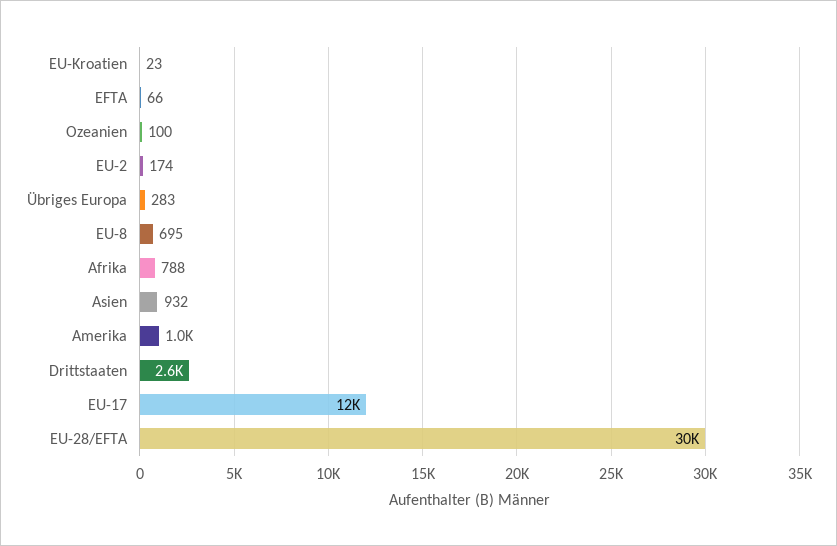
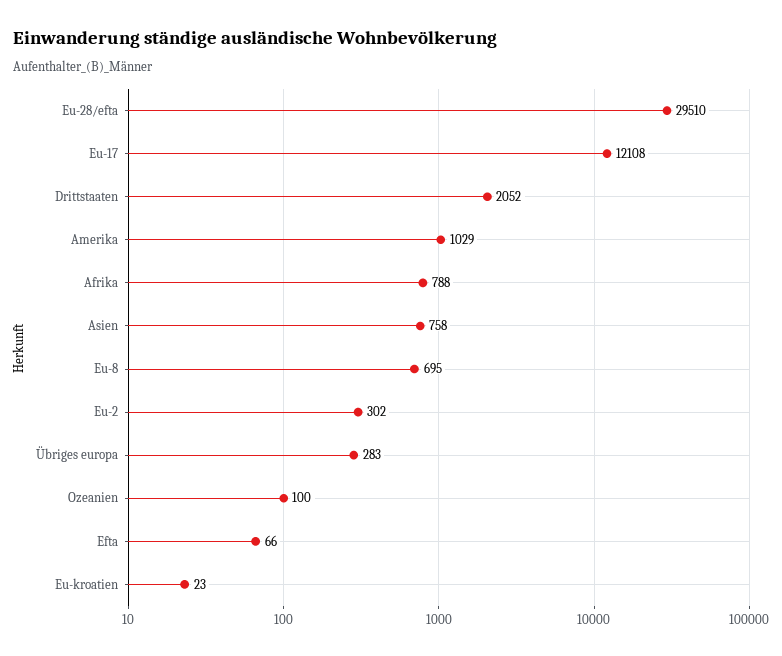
EU-2: 174 -> 302
Asien: 932 -> 758
Drittstaaten: 2600 -> 2052

